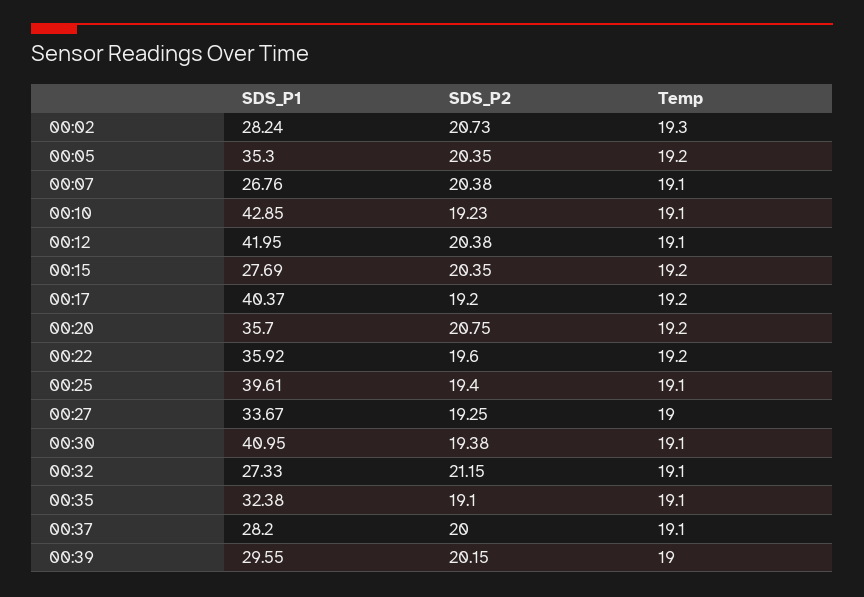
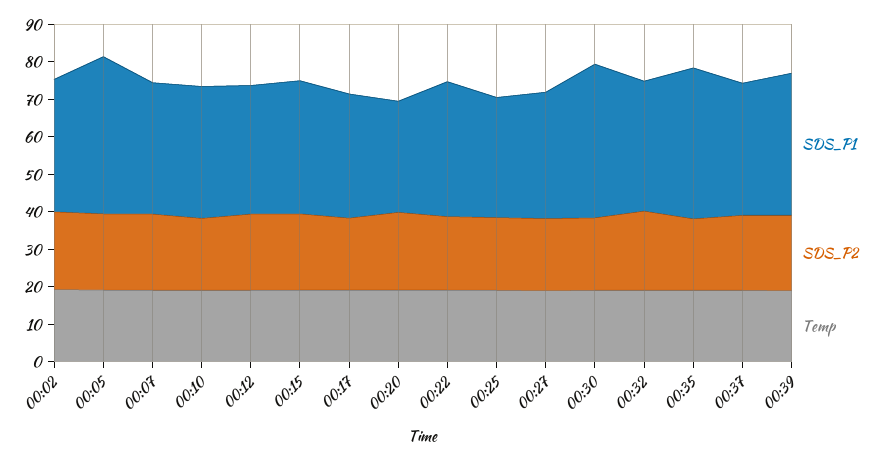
SDS_P1, 00:02: 28.24 -> 35
SDS_P1, 00:05: 35.3 -> 42.5
SDS_P1, 00:07: 26.76 -> 35
SDS_P1, 00:10: 42.85 -> 35
SDS_P1, 00:12: 41.95 -> 35
SDS_P1, 00:15: 27.69 -> 35
SDS_P1, 00:17: 40.37 -> 32.5
SDS_P1, 00:20: 35.7 -> 30
SDS_P1, 00:25: 39.61 -> 32.5
SDS_P1, 00:32: 27.33 -> 35
SDS_P1, 00:35: 32.38 -> 40
SDS_P1, 00:37: 28.2 -> 35
SDS_P1, 00:39: 29.55 -> 37.5

